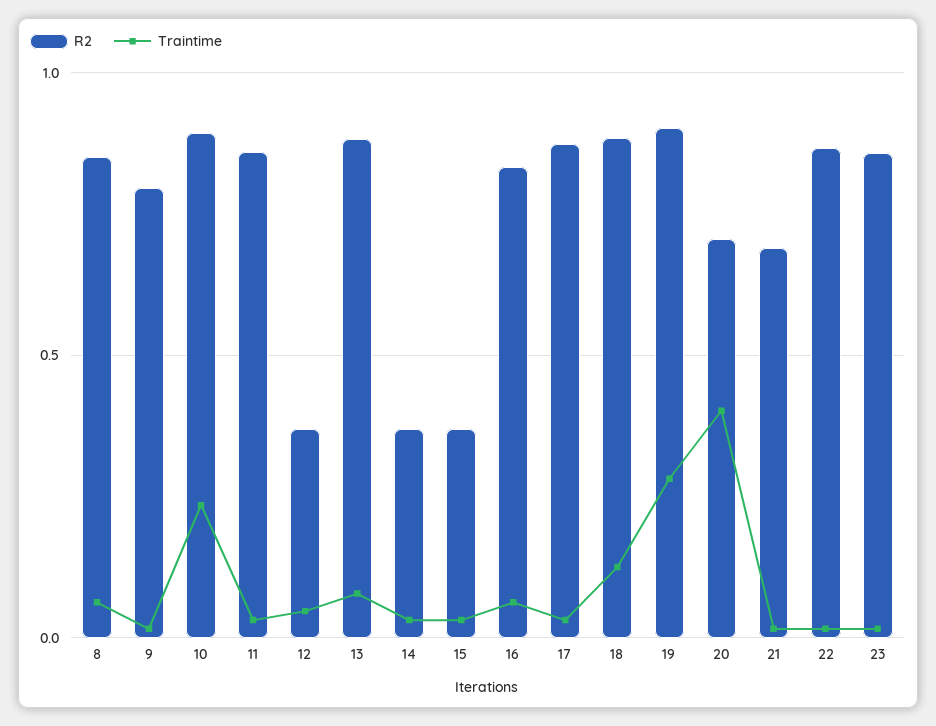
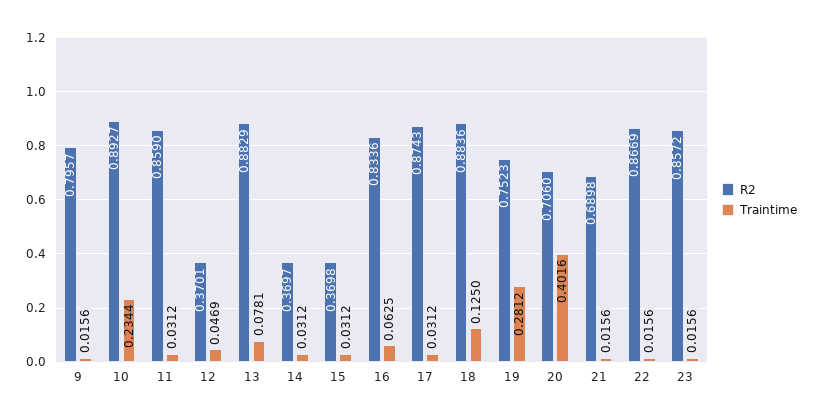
R2, 8: 0.85 -> none
Traintime, 8: 0.05 -> none
R2, 19: 0.9 -> 0.7523

